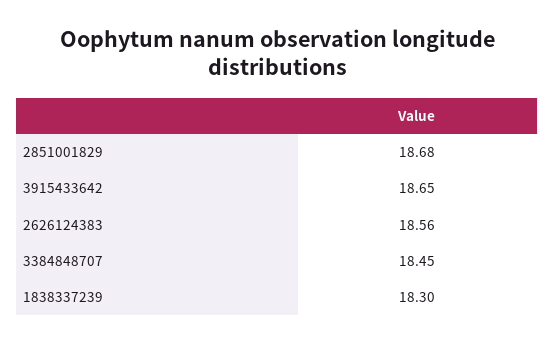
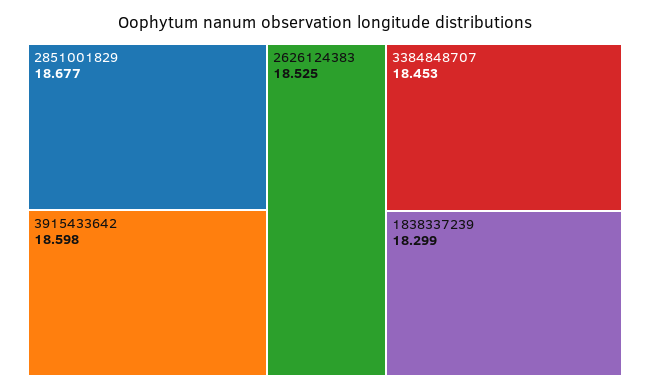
3915433642: 18.65 -> 18.598
2626124383: 18.56 -> 18.525

